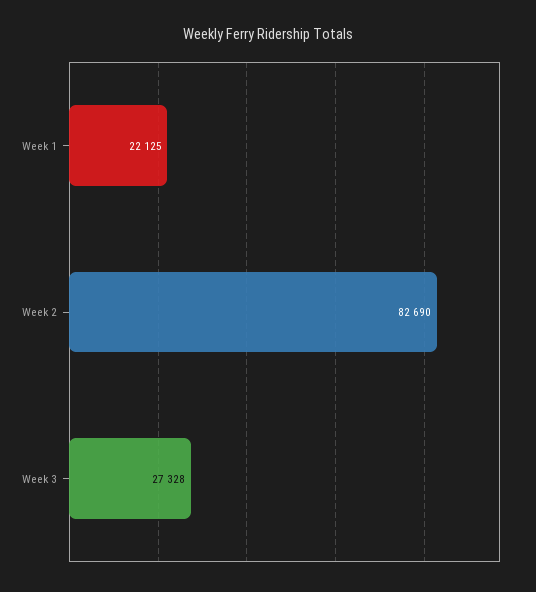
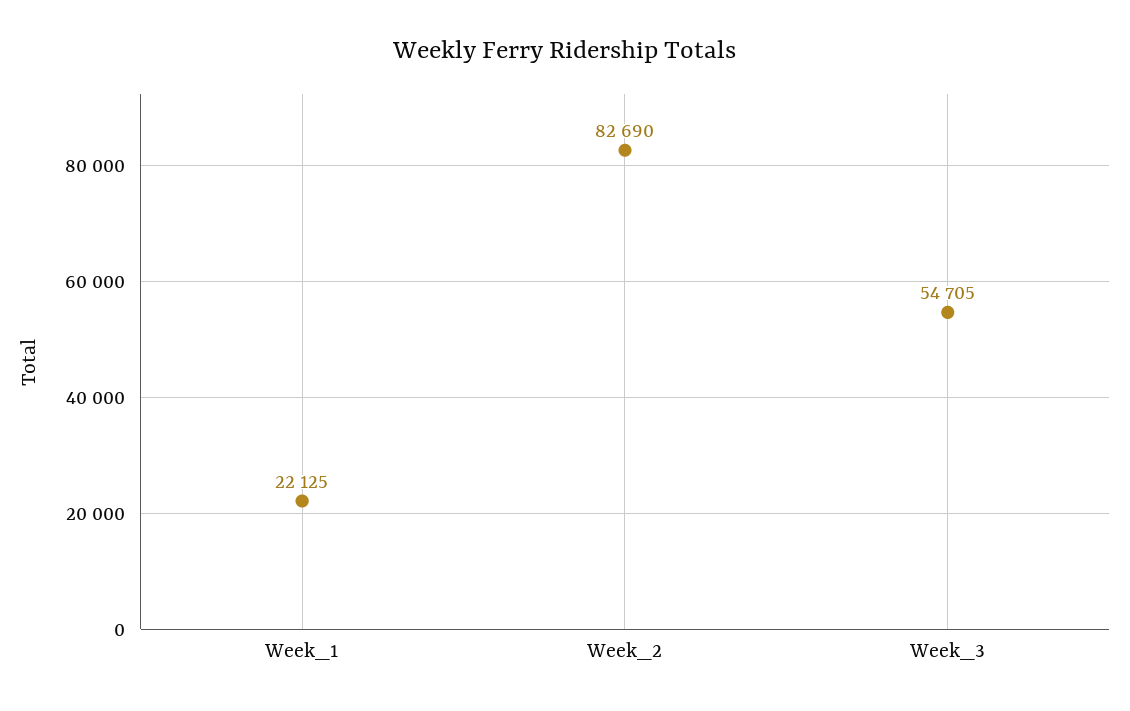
Week 3: 27328 -> 54705

